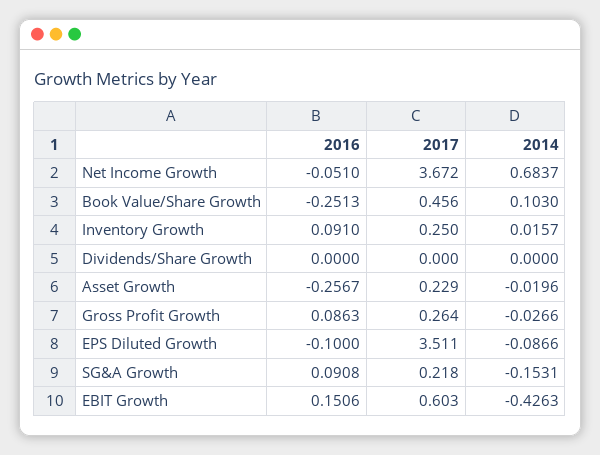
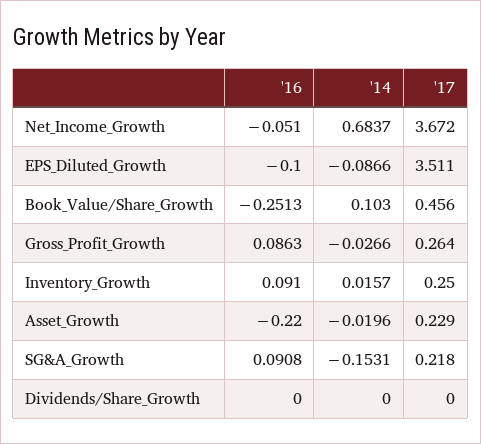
2016, Asset Growth: -0.2567 -> -0.22
2016, EBIT Growth: 0.1506 -> none
2017, EBIT Growth: 0.603 -> none
2014, EBIT Growth: -0.4263 -> none

